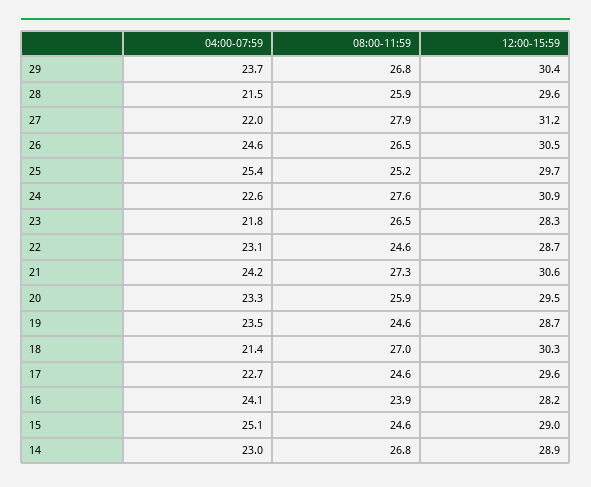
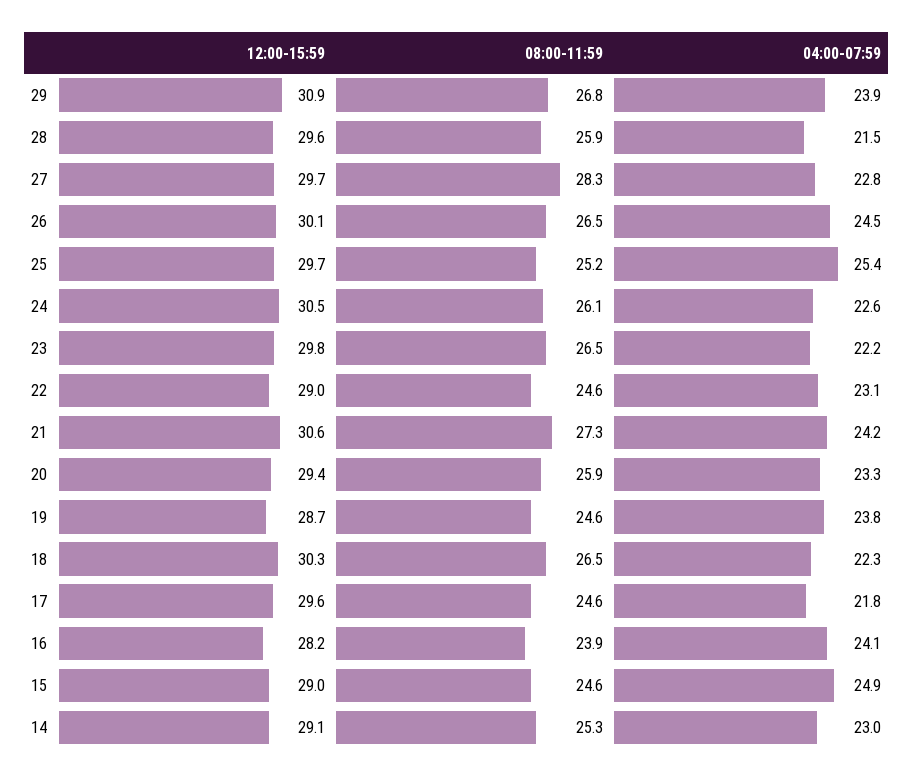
04:00-07:59, 29: 23.7 -> 23.9
12:00-15:59, 29: 30.4 -> 30.9
04:00-07:59, 27: 22 -> 22.8
08:00-11:59, 27: 27.9 -> 28.3
12:00-15:59, 27: 31.2 -> 29.7
04:00-07:59, 26: 24.6 -> 24.5
12:00-15:59, 26: 30.5 -> 30.1
08:00-11:59, 24: 27.6 -> 26.1
12:00-15:59, 24: 30.9 -> 30.5
04:00-07:59, 23: 21.8 -> 22.2
12:00-15:59, 23: 28.3 -> 29.8
12:00-15:59, 22: 28.7 -> 29
12:00-15:59, 20: 29.5 -> 29.4
04:00-07:59, 19: 23.5 -> 23.8
04:00-07:59, 18: 21.4 -> 22.3
08:00-11:59, 18: 27 -> 26.5
04:00-07:59, 17: 22.7 -> 21.8
04:00-07:59, 15: 25.1 -> 24.9
08:00-11:59, 14: 26.8 -> 25.3
12:00-15:59, 14: 28.9 -> 29.1

